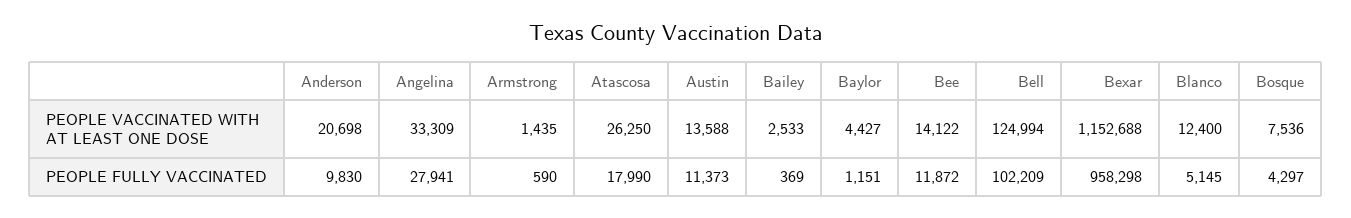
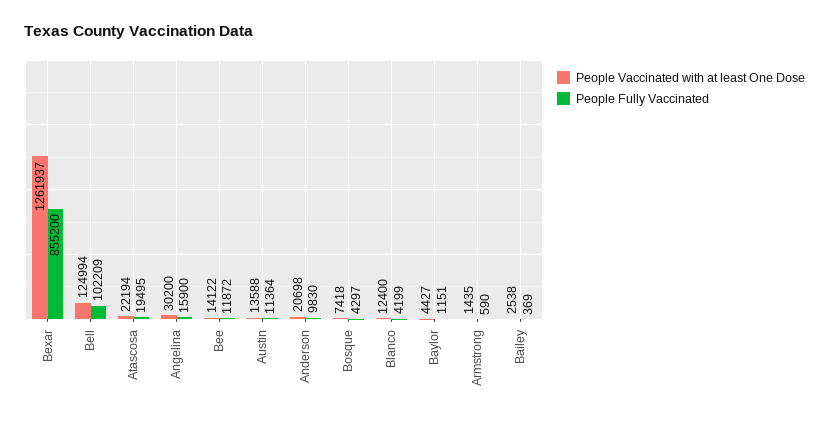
PEOPLE VACCINATED WITH AT LEAST ONE DOSE, Angelina: 33309 -> 30200
PEOPLE VACCINATED WITH AT LEAST ONE DOSE, Atascosa: 26250 -> 22194
PEOPLE VACCINATED WITH AT LEAST ONE DOSE, Bailey: 2533 -> 2538
PEOPLE VACCINATED WITH AT LEAST ONE DOSE, Bexar: 1152688 -> 1261937
PEOPLE VACCINATED WITH AT LEAST ONE DOSE, Bosque: 7536 -> 7418
PEOPLE FULLY VACCINATED, Angelina: 27941 -> 15900
PEOPLE FULLY VACCINATED, Atascosa: 17990 -> 19495
PEOPLE FULLY VACCINATED, Austin: 11373 -> 11364
PEOPLE FULLY VACCINATED, Bexar: 958298 -> 855200
PEOPLE FULLY VACCINATED, Blanco: 5145 -> 4199

